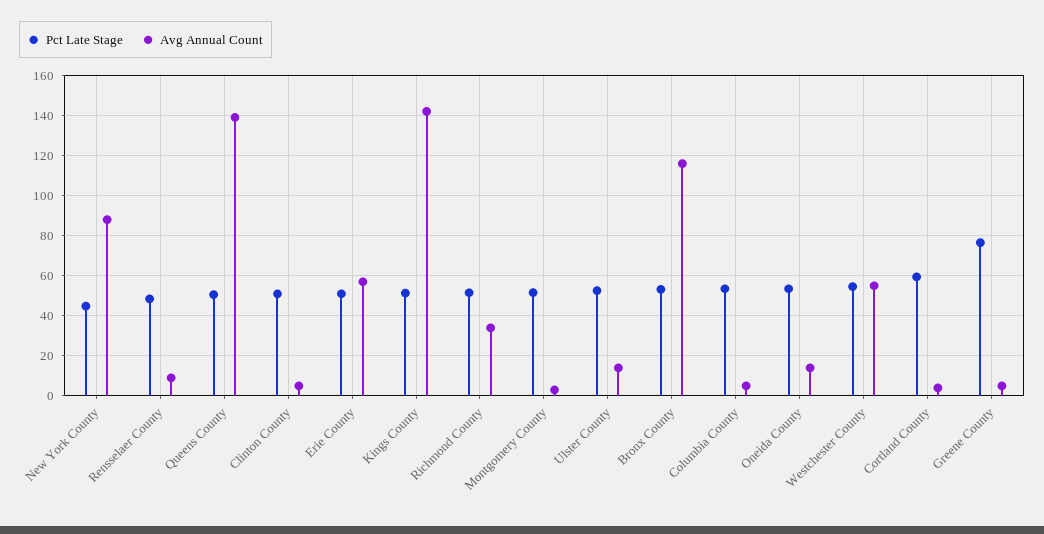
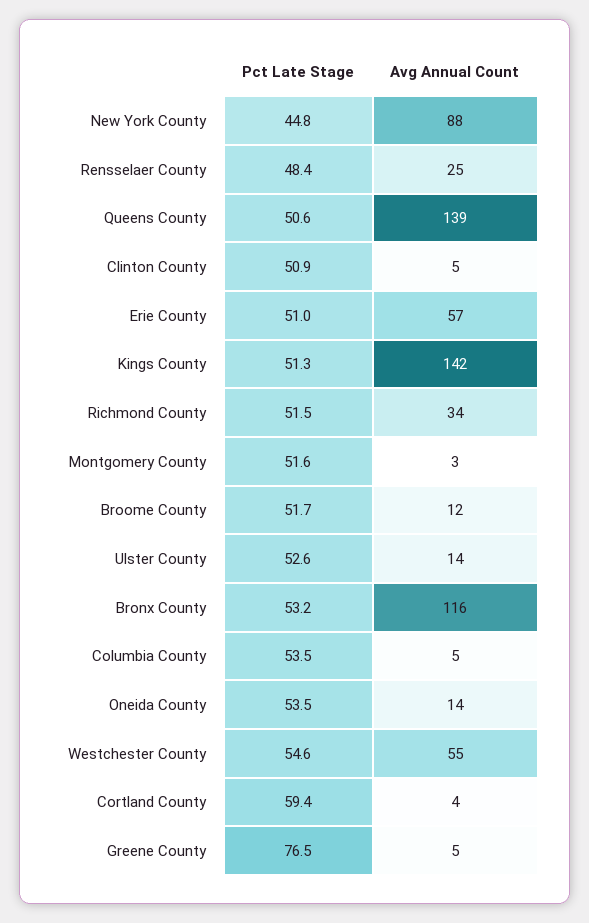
Avg Annual Count, Rensselaer County: 10 -> 25
Pct Late Stage, Broome County: none -> 51.7
Avg Annual Count, Broome County: none -> 12

